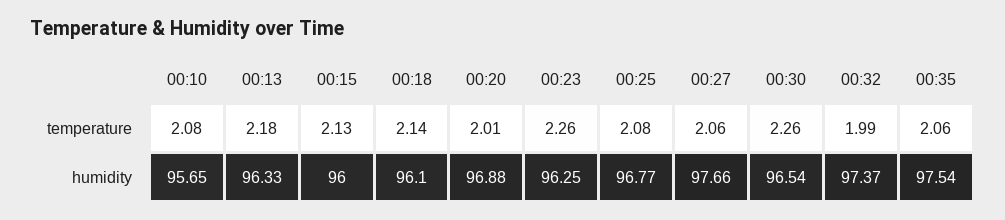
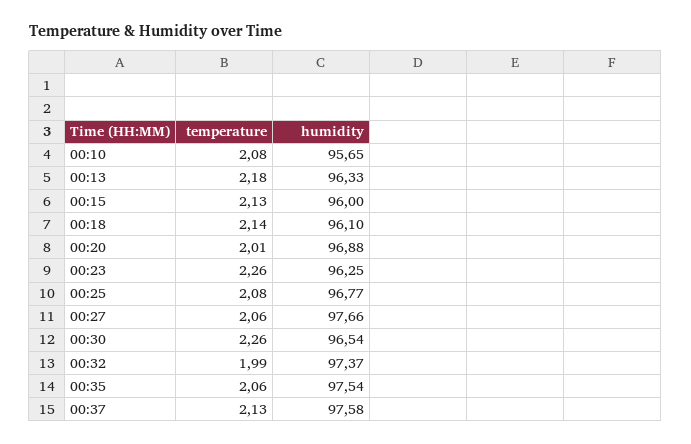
00:37, temperature: none -> 2.13
00:37, humidity: none -> 97.58

